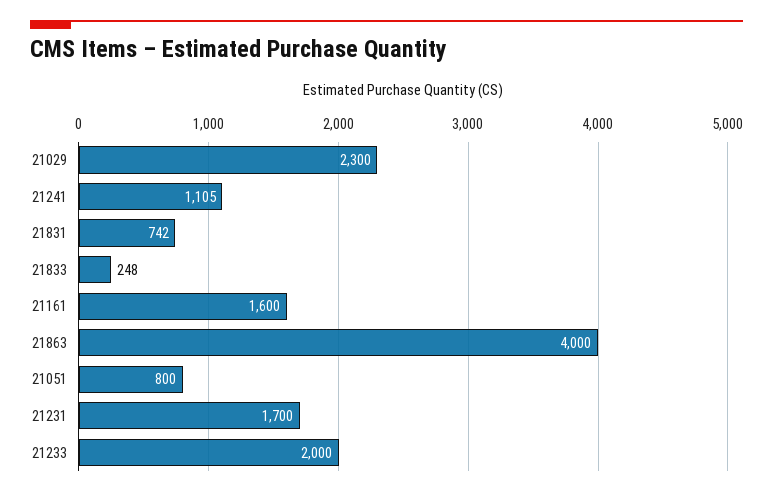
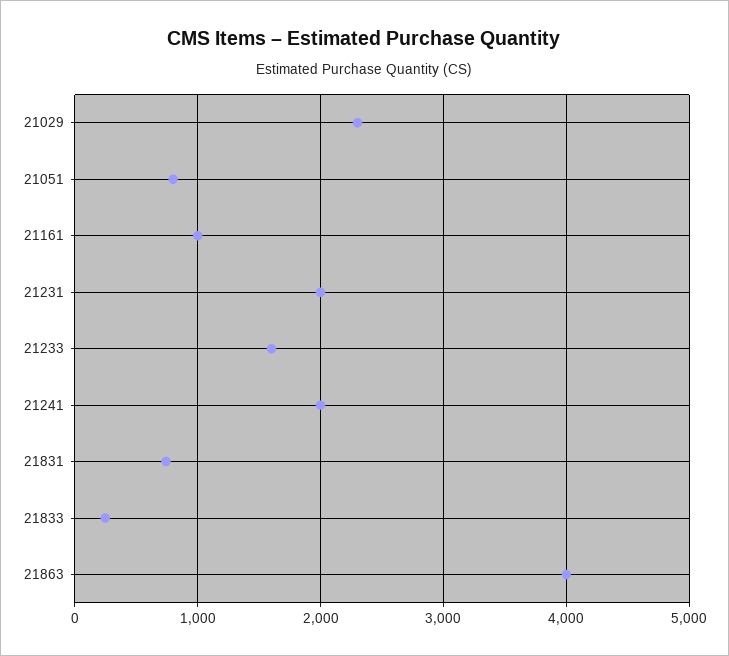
21241: 1105 -> 2000
21161: 1600 -> 1000
21231: 1700 -> 2000
21233: 2000 -> 1600

